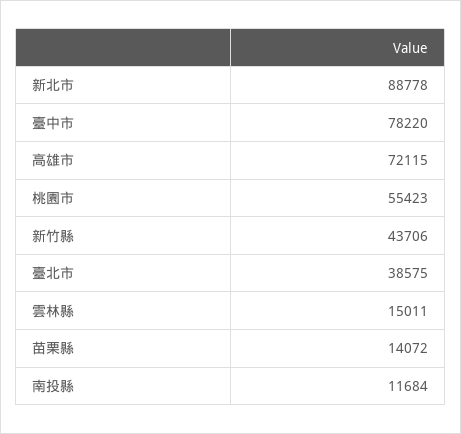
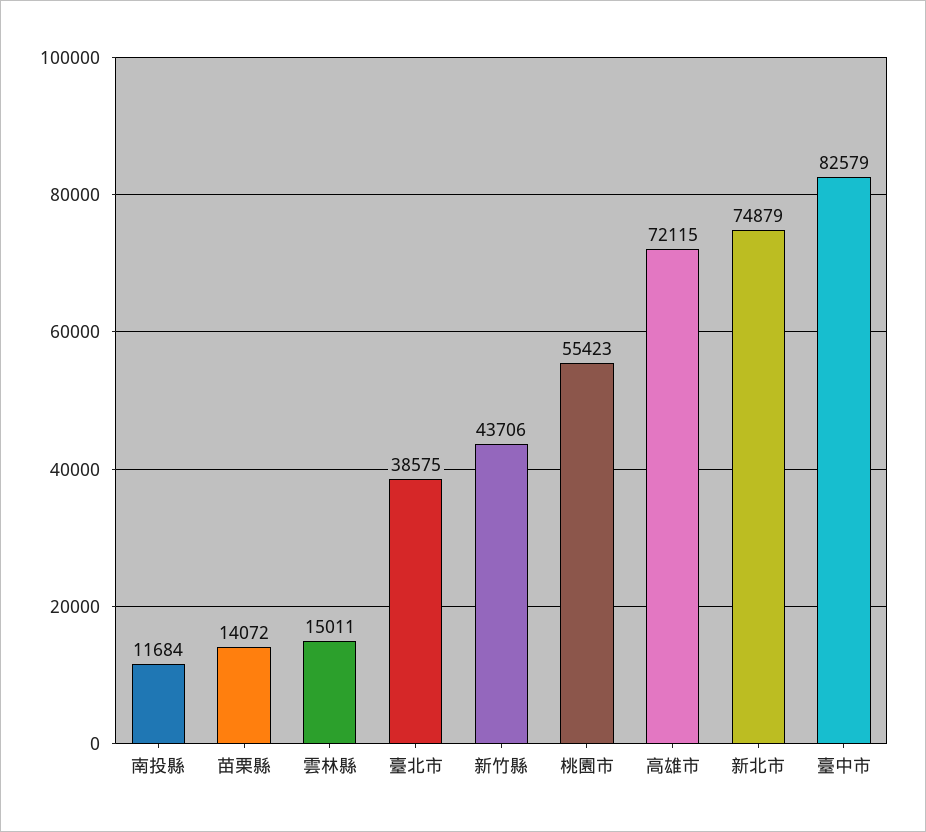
新北市: 88778 -> 74879
臺中市: 78220 -> 82579

